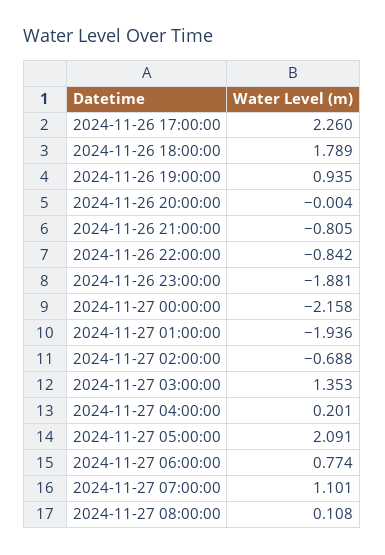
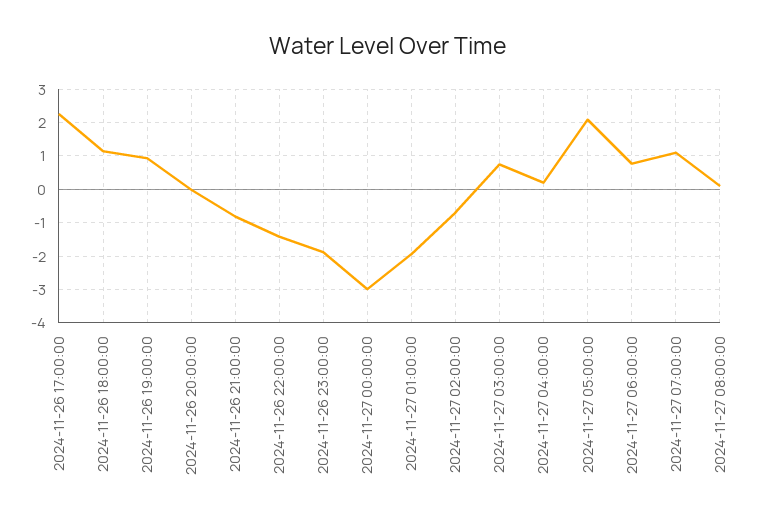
2024-11-26 18:00:00: 1.789 -> 1.2
2024-11-26 22:00:00: -0.842 -> -1.4
2024-11-27 00:00:00: -2.158 -> -3
2024-11-27 03:00:00: 1.353 -> 0.8

